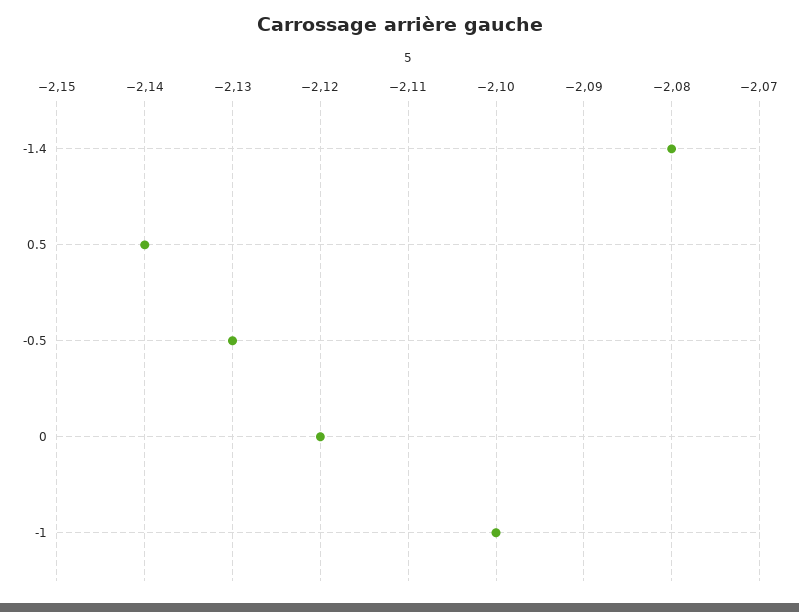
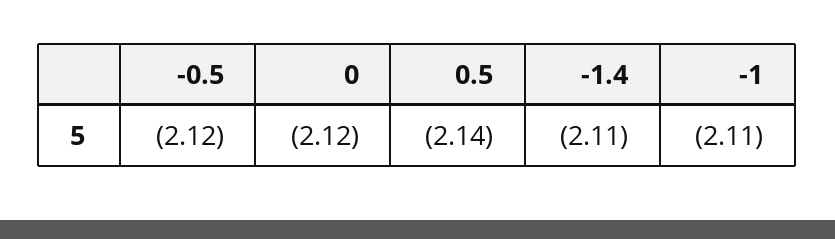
-1.4: -2.08 -> -2.11
-0.5: -2.13 -> -2.12
-1: -2.1 -> -2.11

